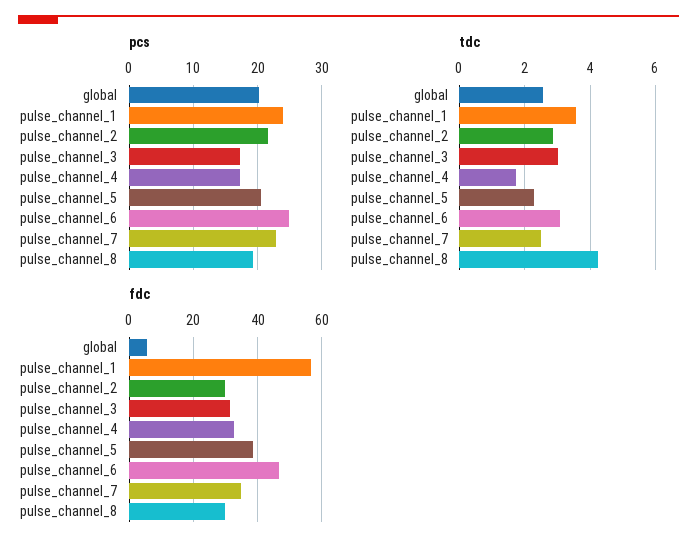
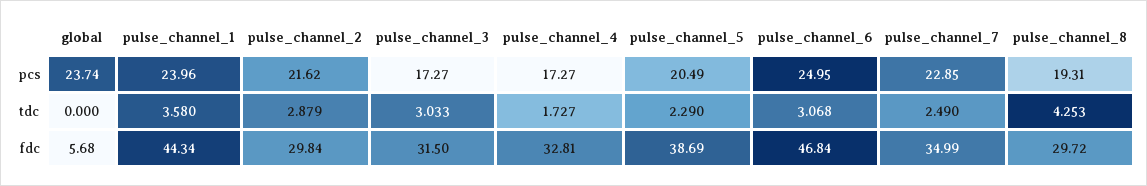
pcs, global: 20 -> 23.74
tdc, global: 2.6 -> 0
fdc, pulse_channel_1: 56 -> 44.34

